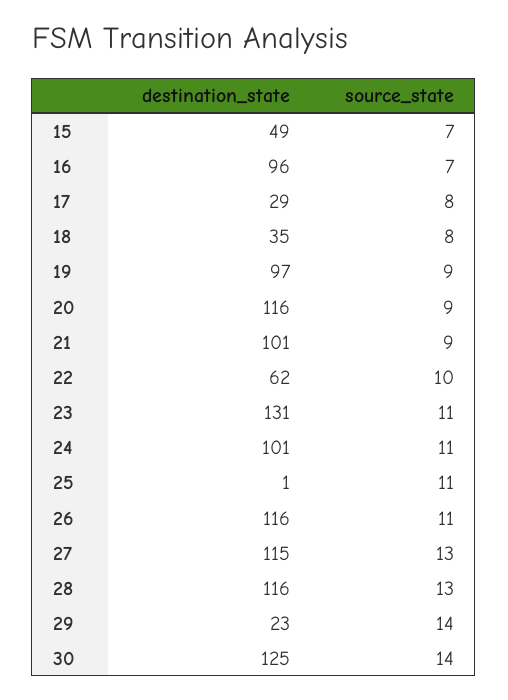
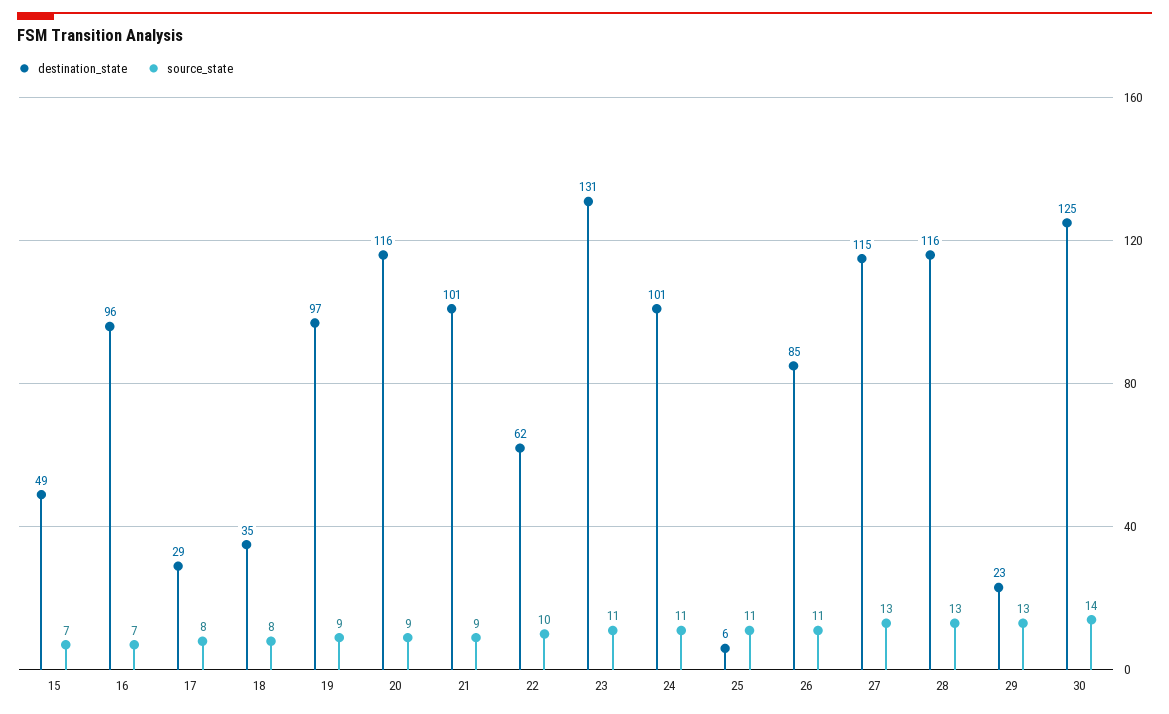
destination_state, 25: 1 -> 6
destination_state, 26: 116 -> 85
source_state, 29: 14 -> 13

